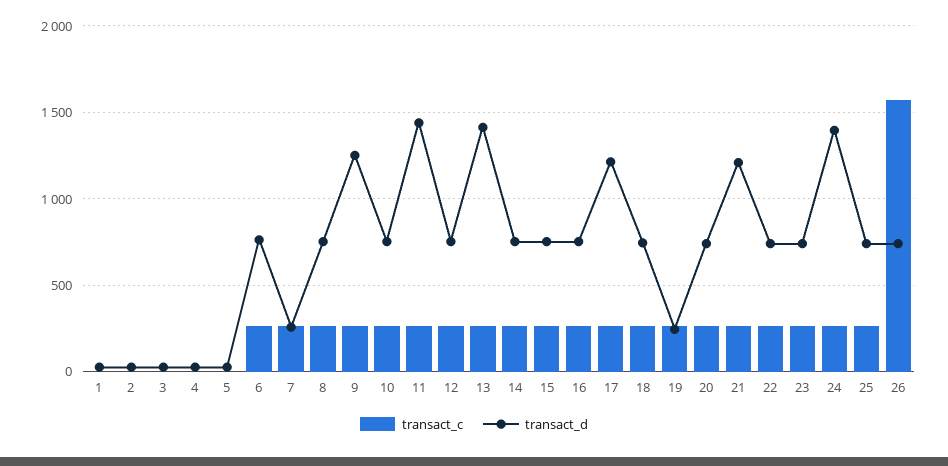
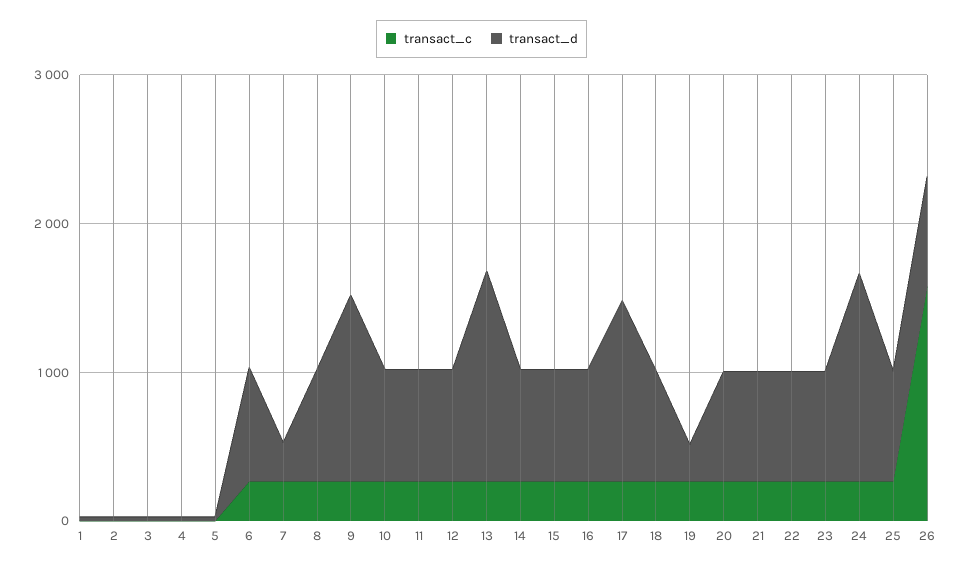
transact_d, 11: 1450 -> 800
transact_d, 21: 1200 -> 800

